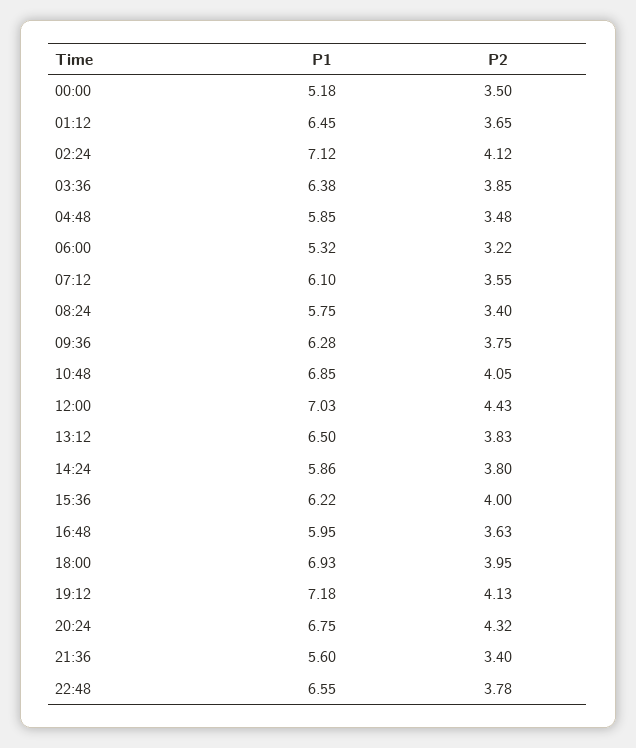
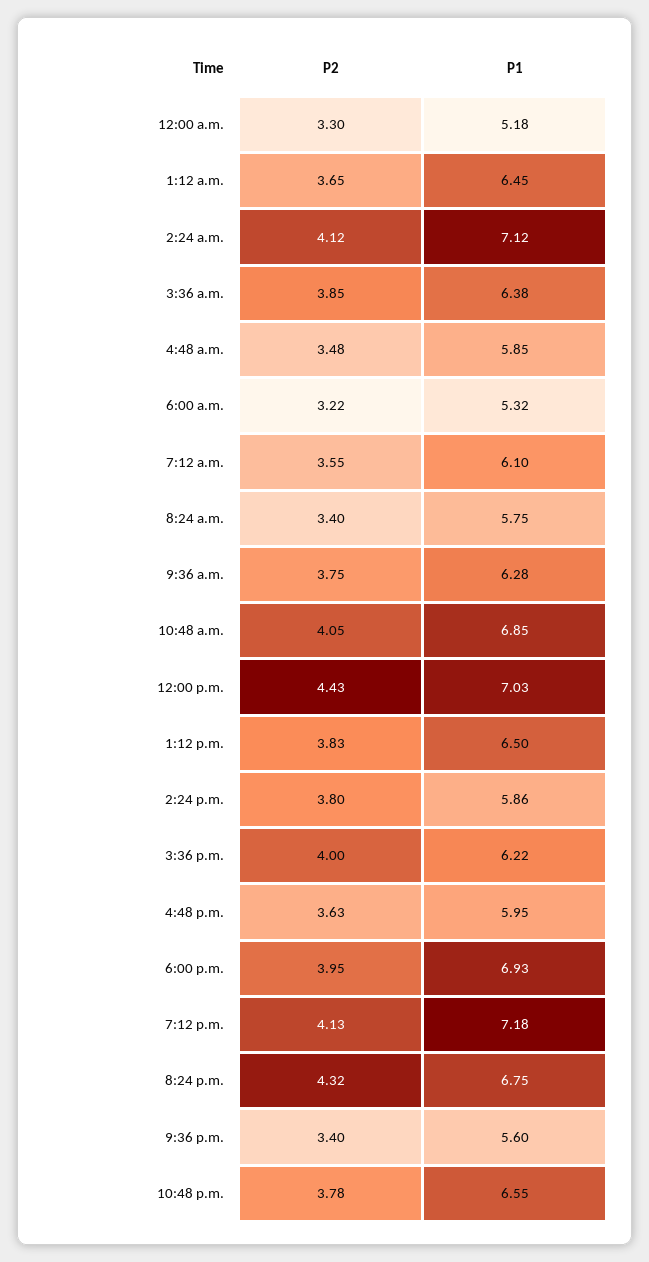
P2, 00:00: 3.5 -> 3.3

